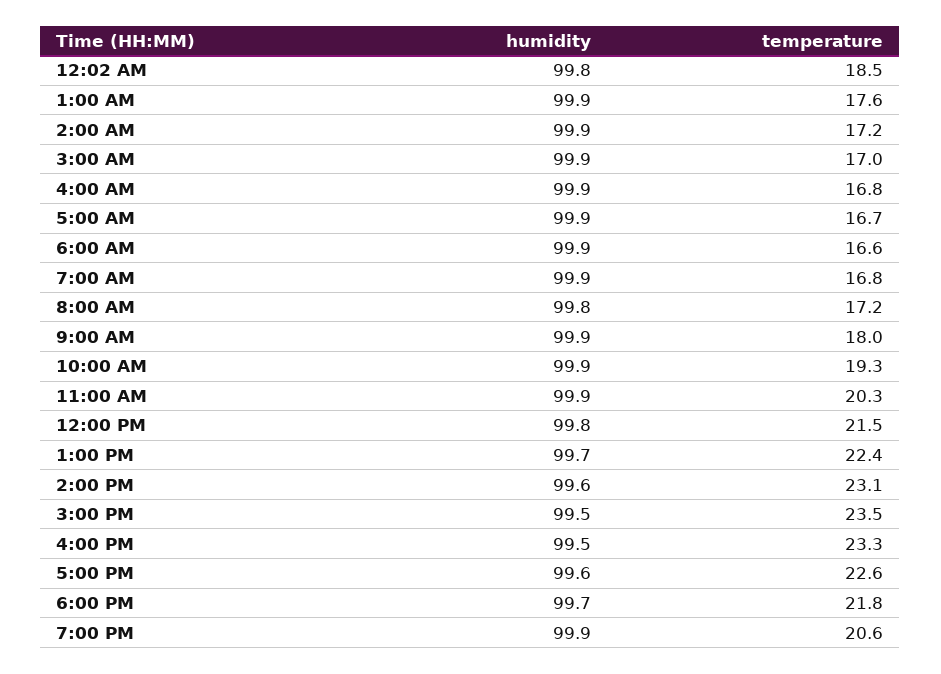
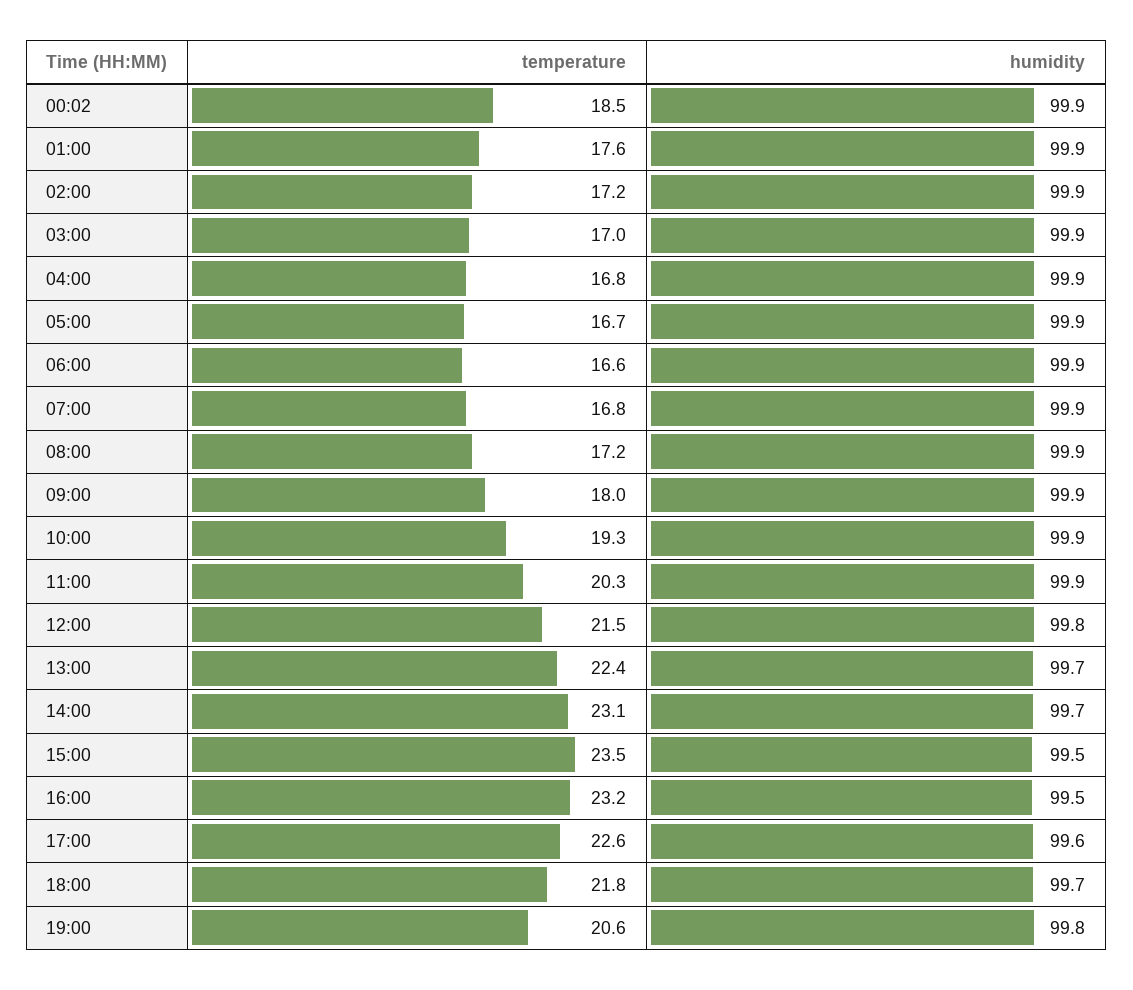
humidity, 12:02 AM: 99.8 -> 99.9
humidity, 8:00 AM: 99.8 -> 99.9
humidity, 2:00 PM: 99.6 -> 99.7
temperature, 4:00 PM: 23.3 -> 23.2
humidity, 7:00 PM: 99.9 -> 99.8

